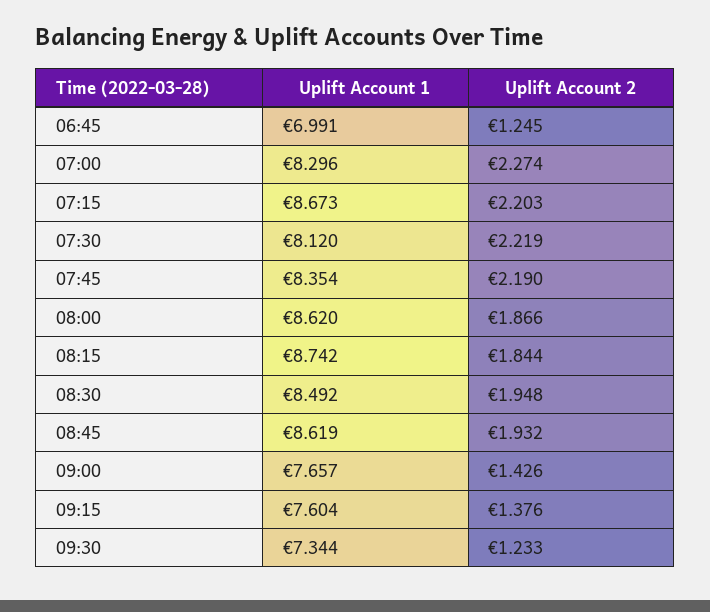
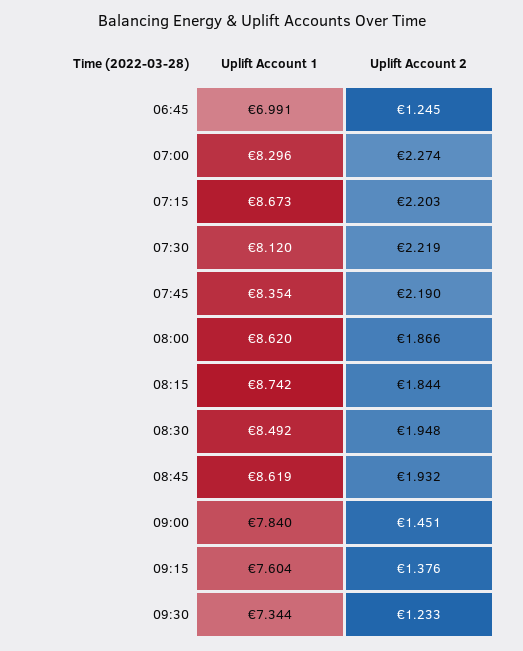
Uplift Account 1, 09:00: 7.657 -> 7.84
Uplift Account 2, 09:00: 1.426 -> 1.451

